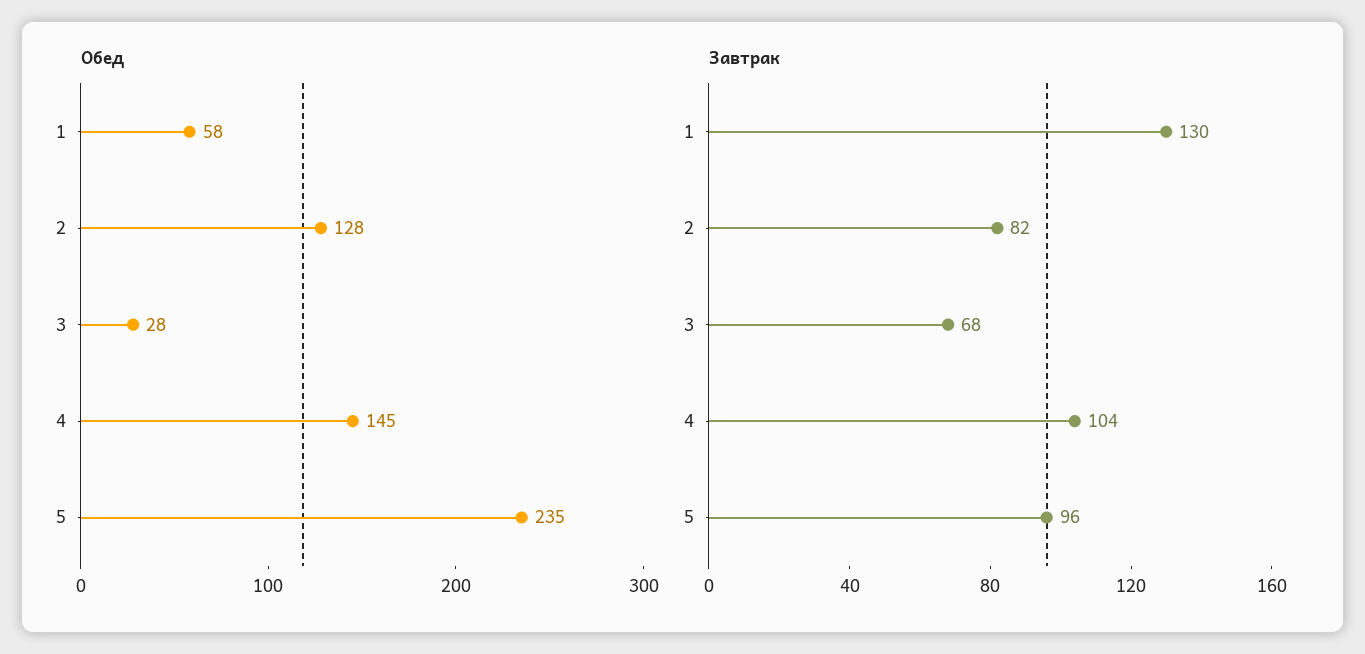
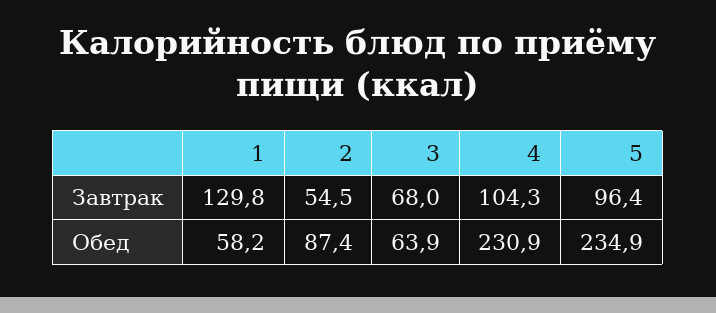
Обед, 2: 128 -> 87.4
Обед, 3: 28 -> 63.9
Обед, 4: 145 -> 230.9
Завтрак, 2: 82 -> 54.5

